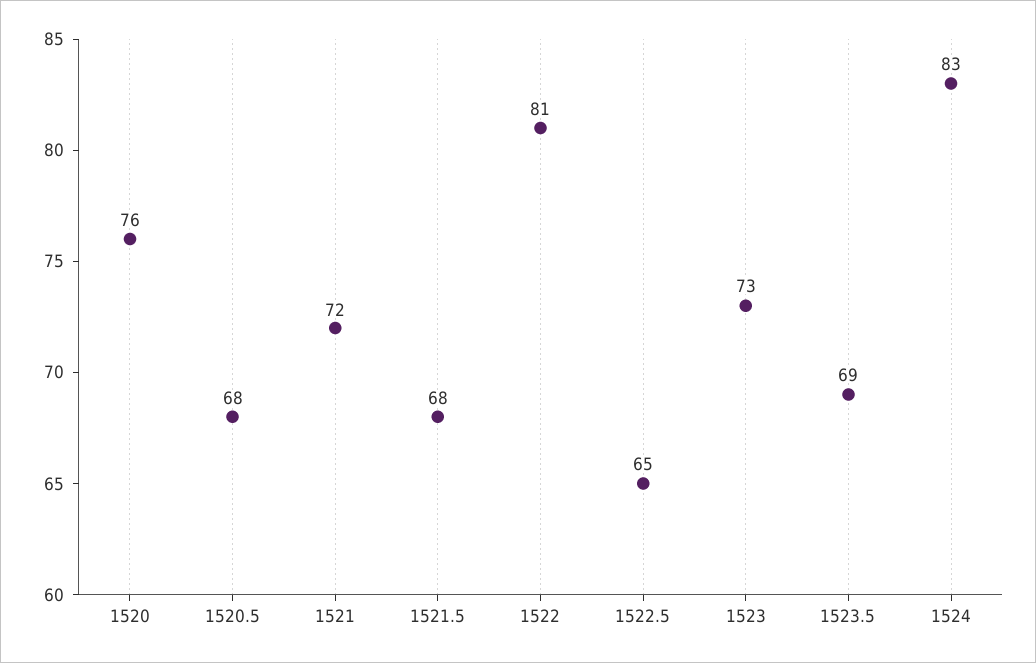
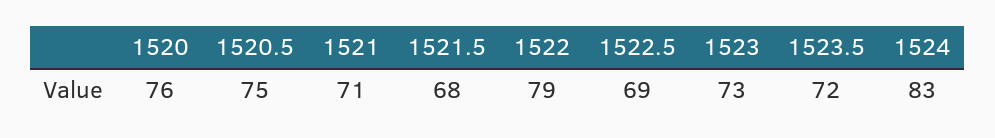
1520.5: 68 -> 75
1521: 72 -> 71
1522: 81 -> 79
1522.5: 65 -> 69
1523.5: 69 -> 72

